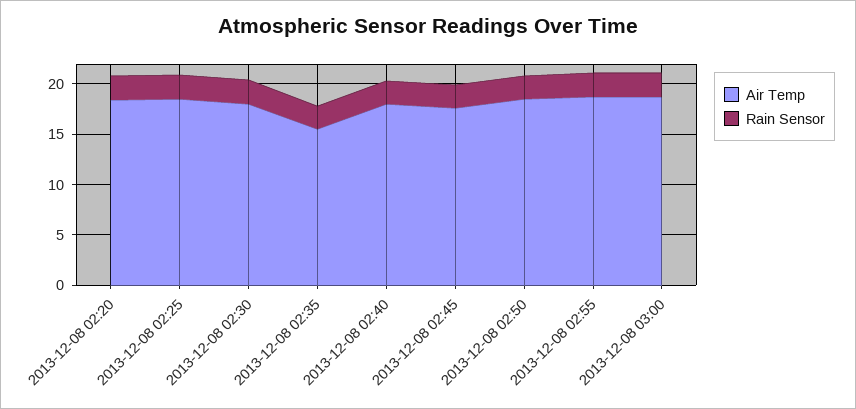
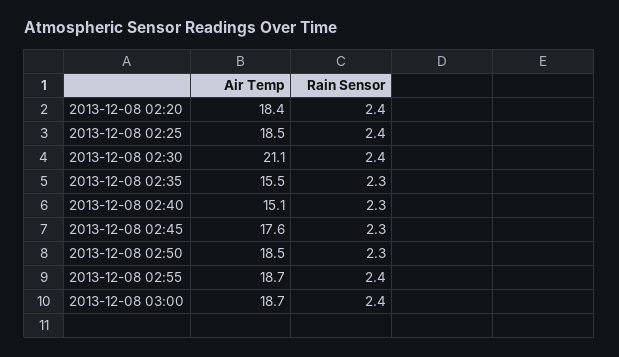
Air Temp, 2013-12-08 02:30: 18 -> 21.1
Air Temp, 2013-12-08 02:40: 18 -> 15.1

